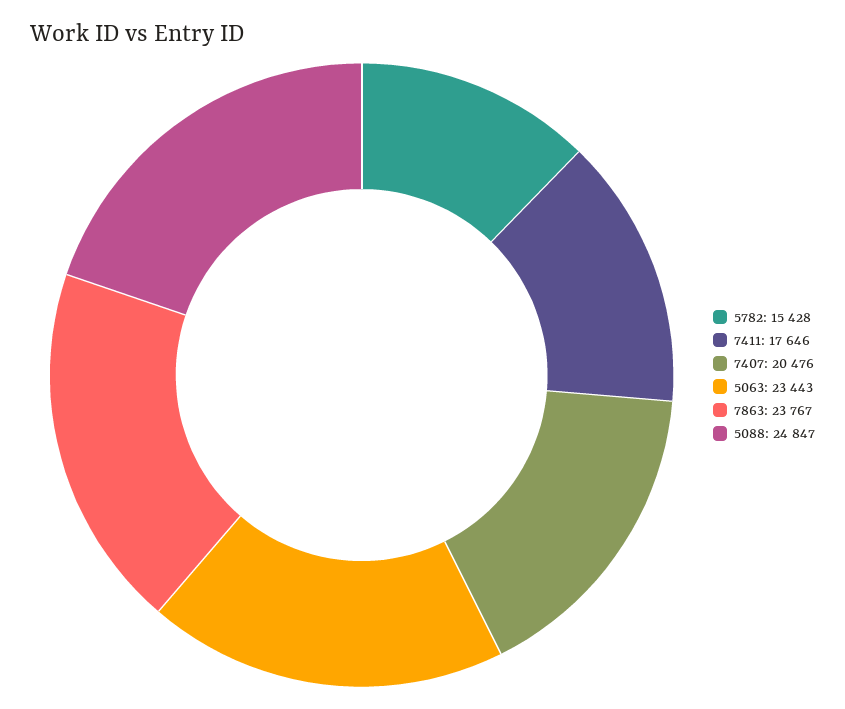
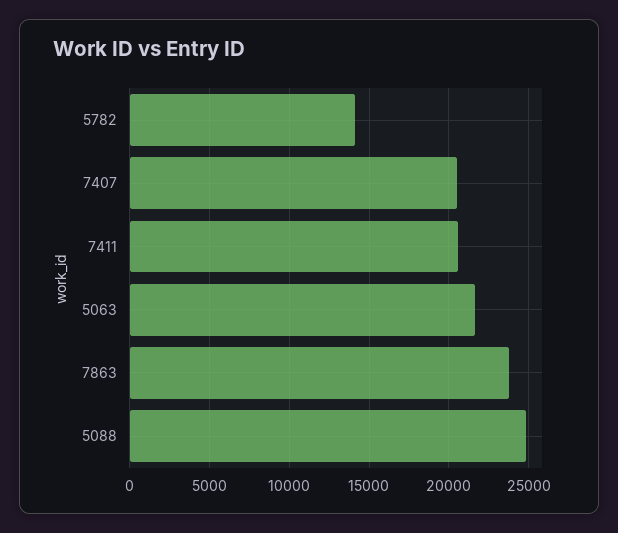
5782: 15428 -> 14000
7411: 17646 -> 20500
5063: 23443 -> 21500

